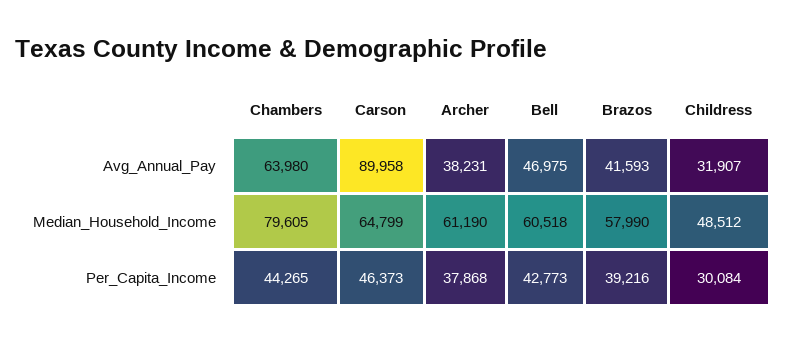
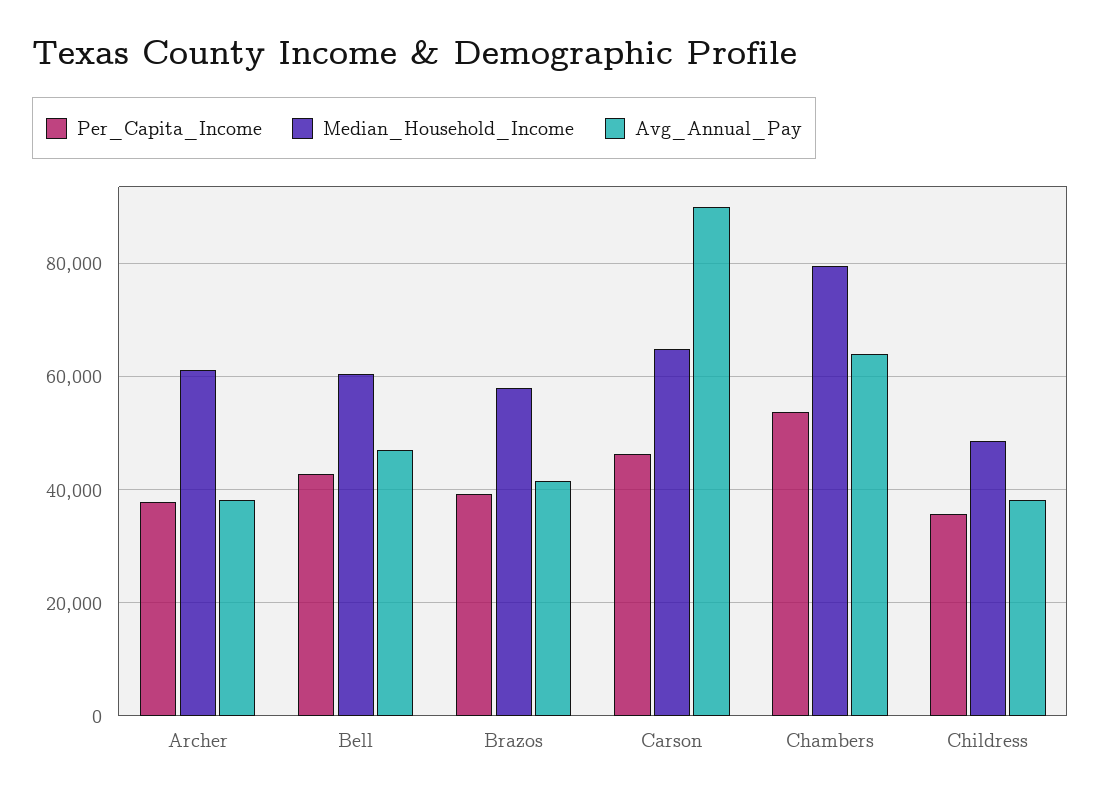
Avg_Annual_Pay, Childress: 31907 -> 38000
Per_Capita_Income, Chambers: 44265 -> 54000
Per_Capita_Income, Childress: 30084 -> 36000

